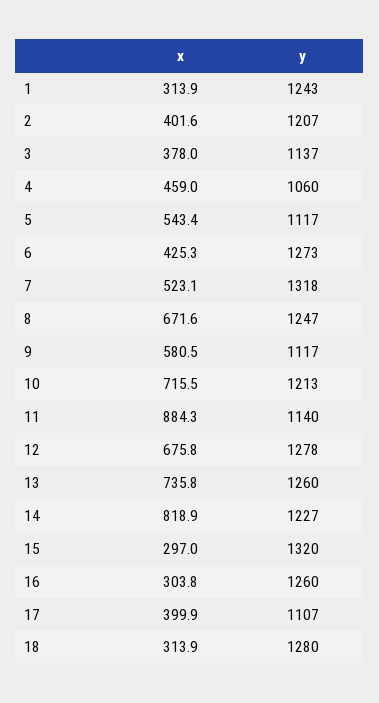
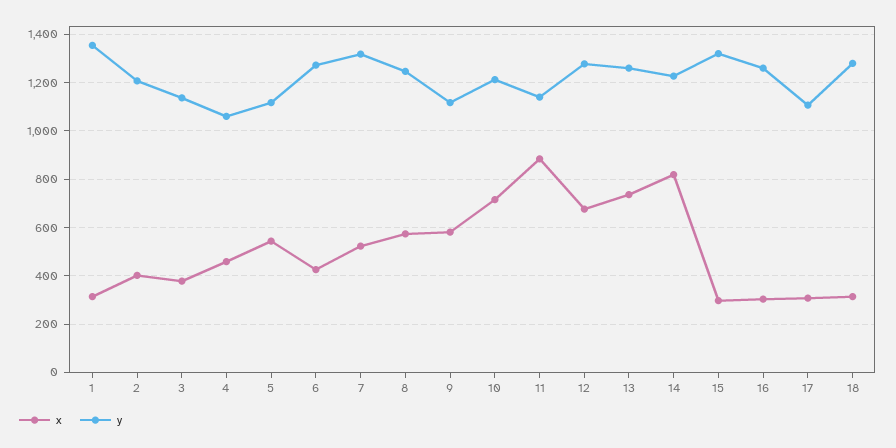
y, 1: 1243 -> 1350
x, 8: 671.6 -> 575
x, 17: 399.9 -> 300

